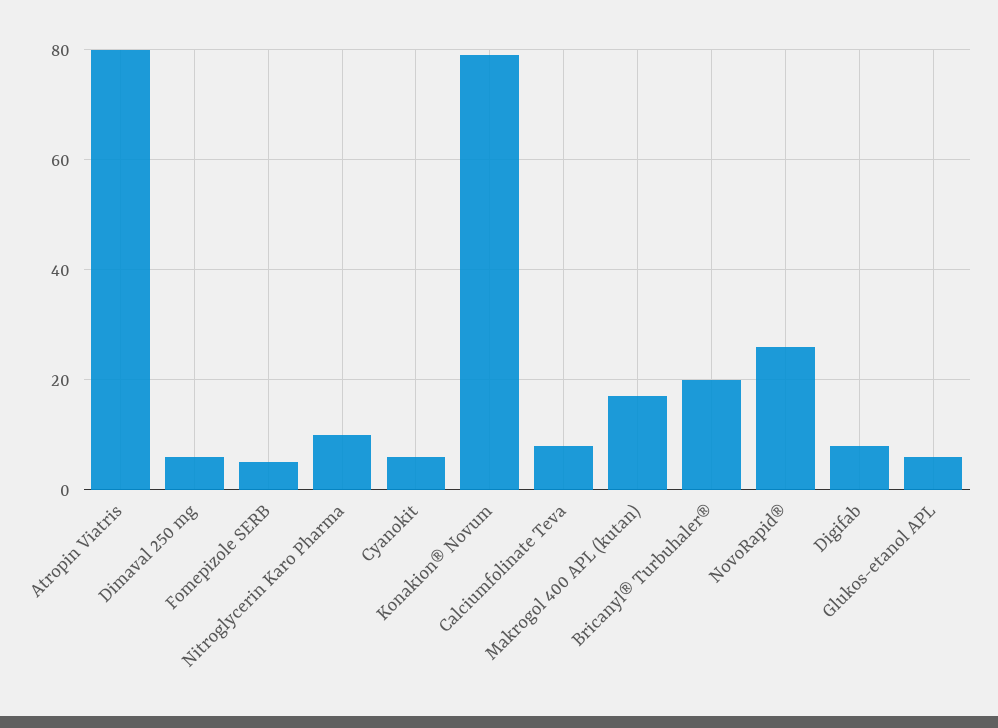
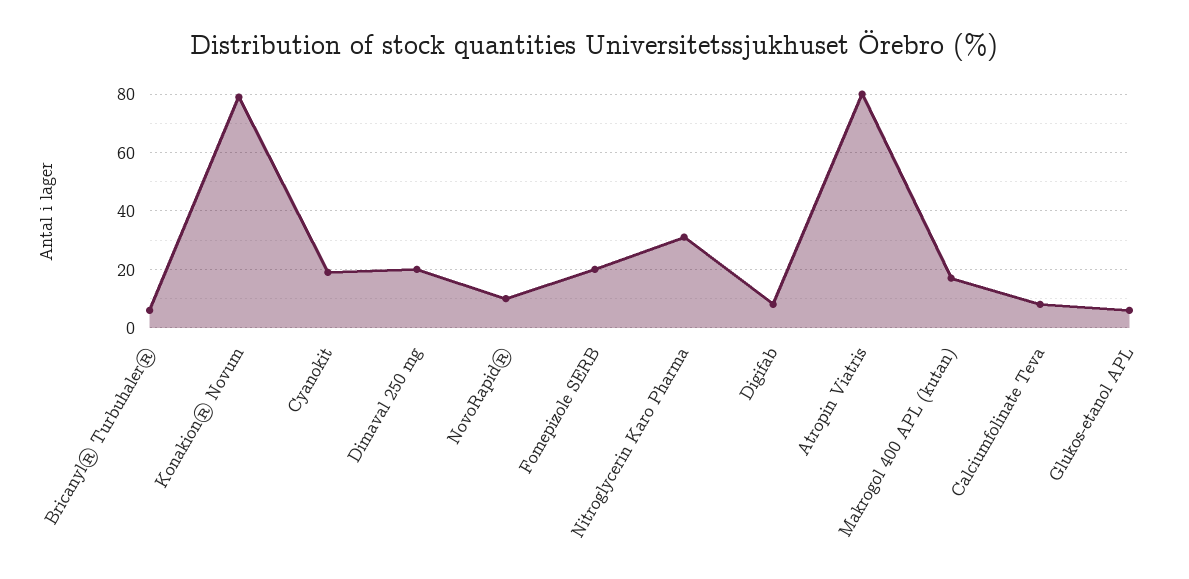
Dimaval 250 mg: 5 -> 20
Fomepizole SERB: 5 -> 20
Nitroglycerin Karo Pharma: 10 -> 30
Cyanokit: 5 -> 20
Bricanyl® Turbuhaler®: 20 -> 5
NovoRapid®: 25 -> 10

